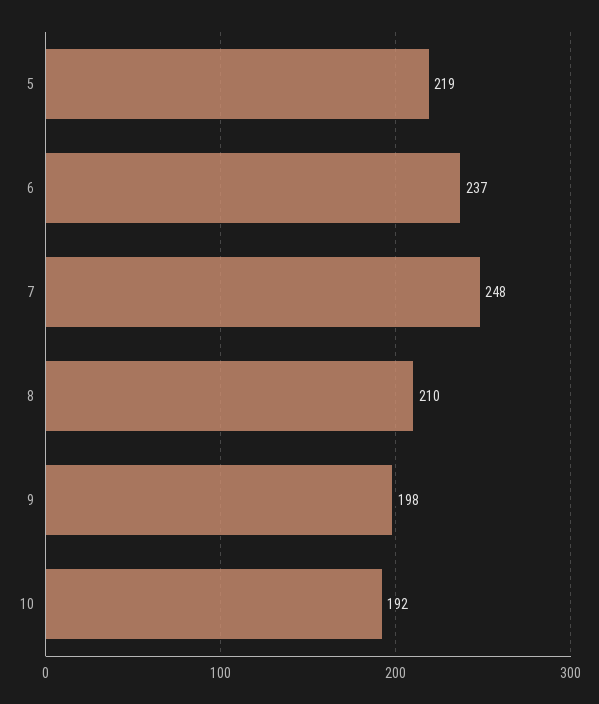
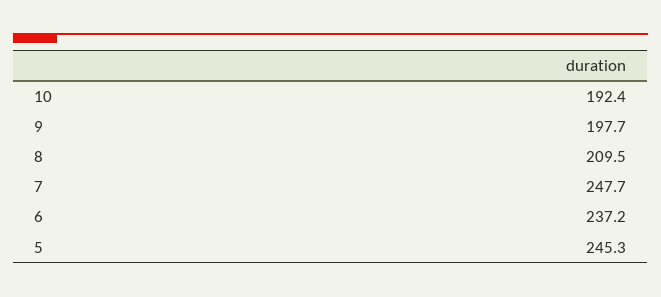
5: 219 -> 245.3

